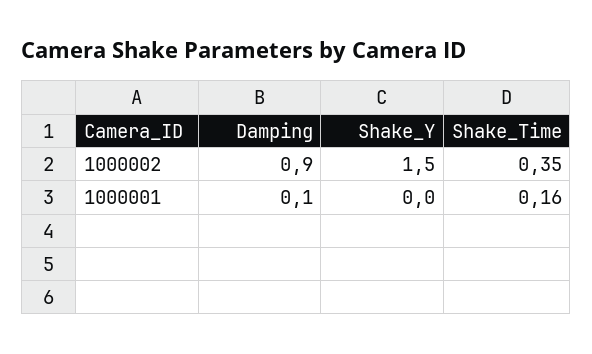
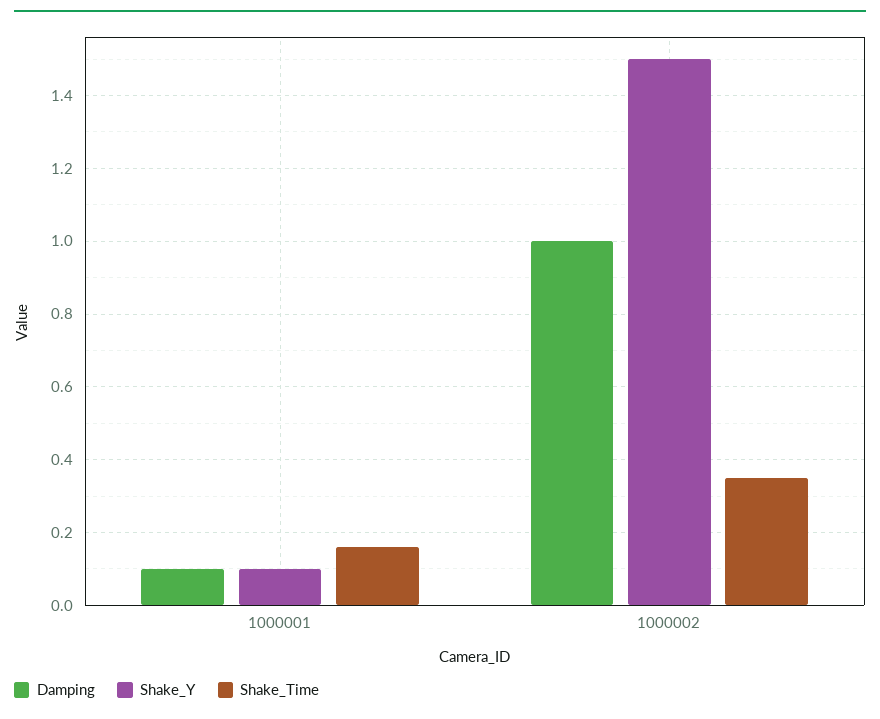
Damping, 1000002: 0.9 -> 1
Shake_Y, 1000001: 0 -> 0.1

